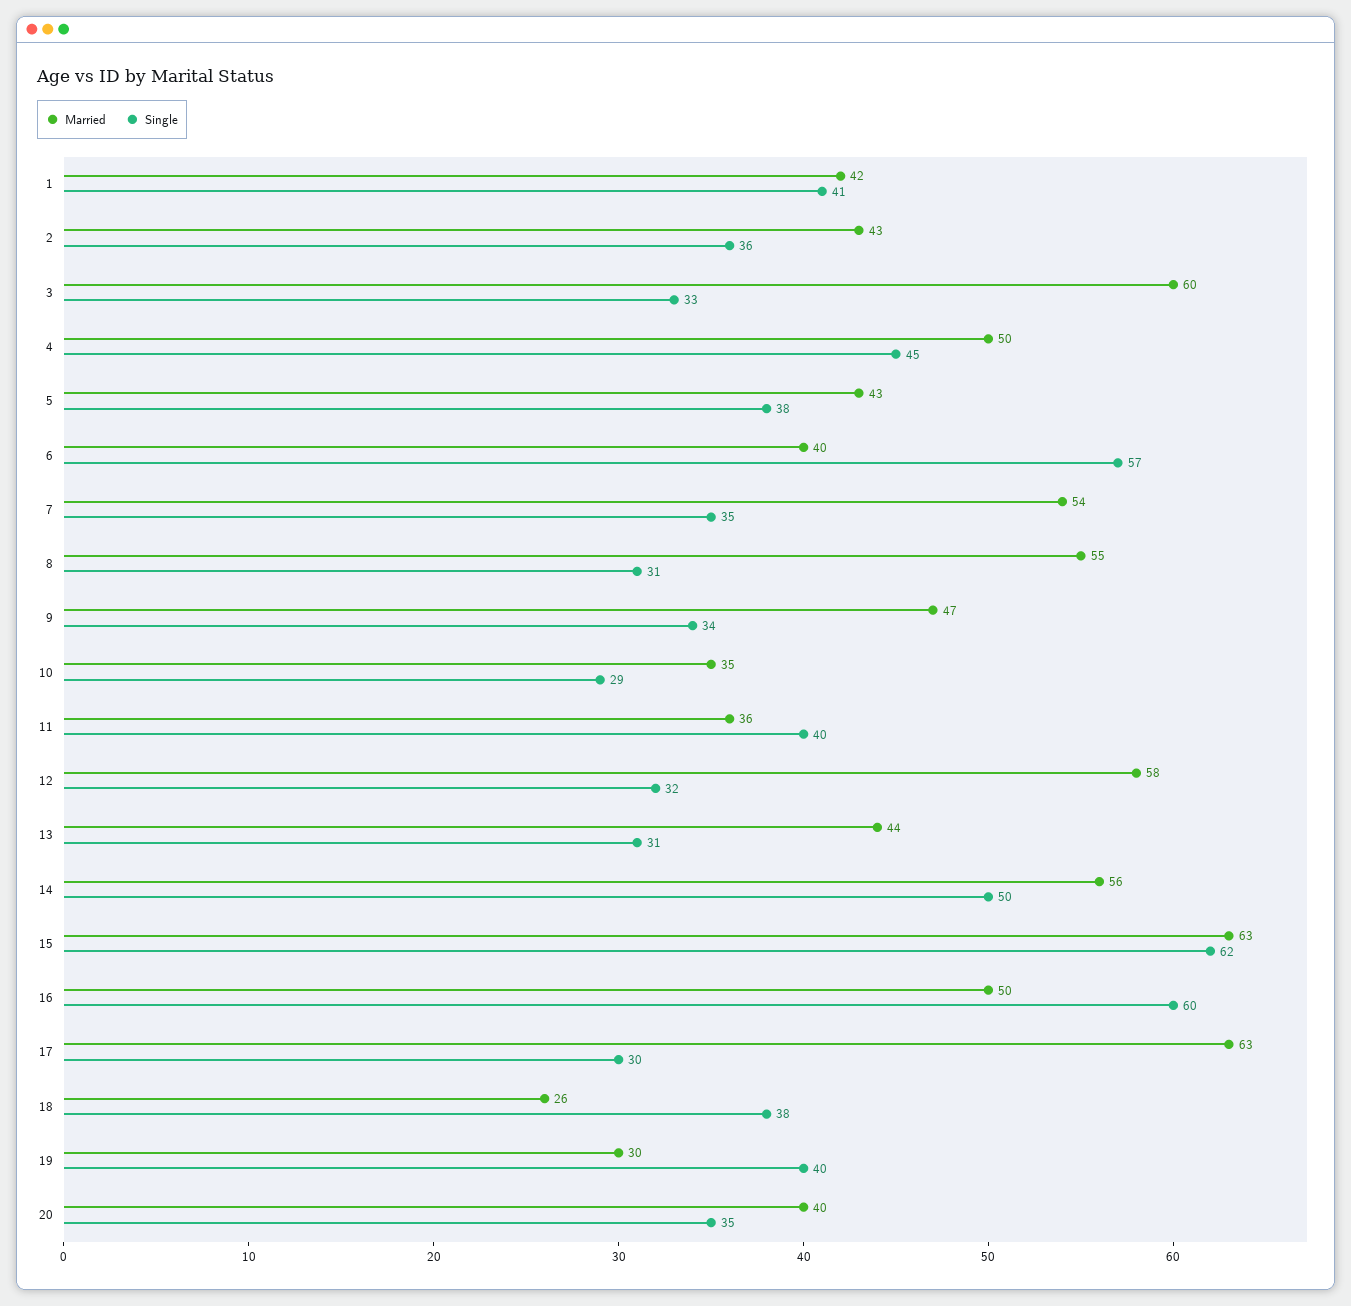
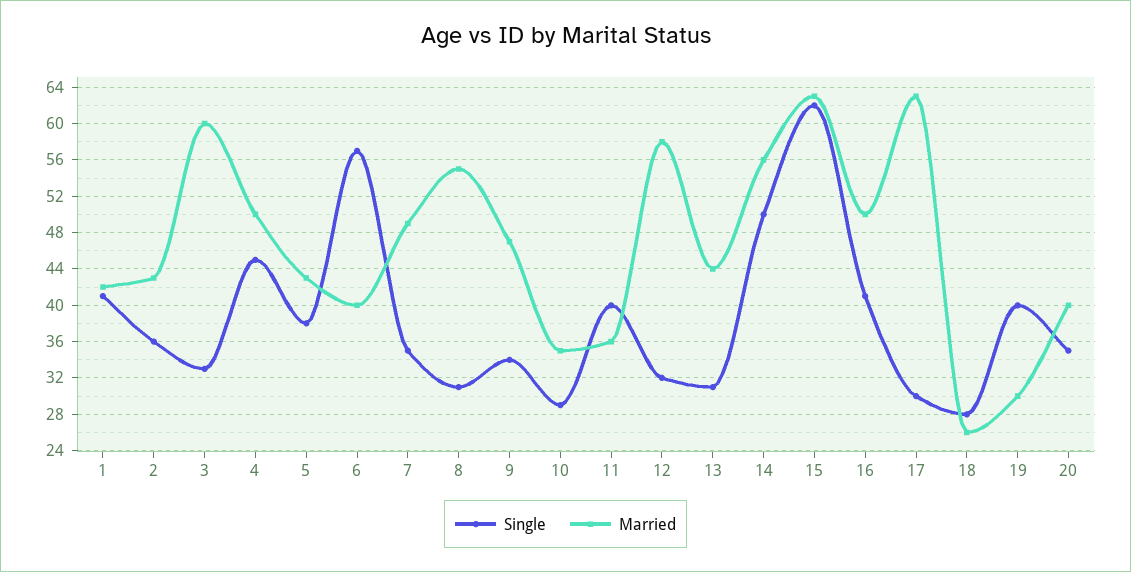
Married, 7: 54 -> 49
Single, 16: 60 -> 41
Single, 18: 38 -> 28

